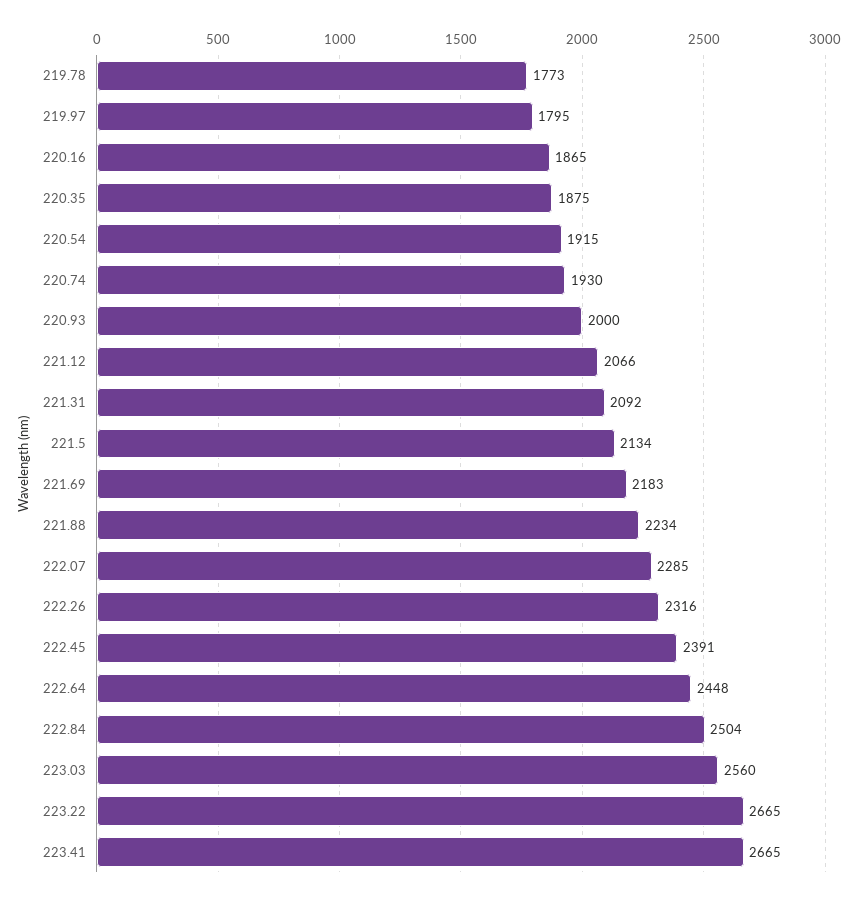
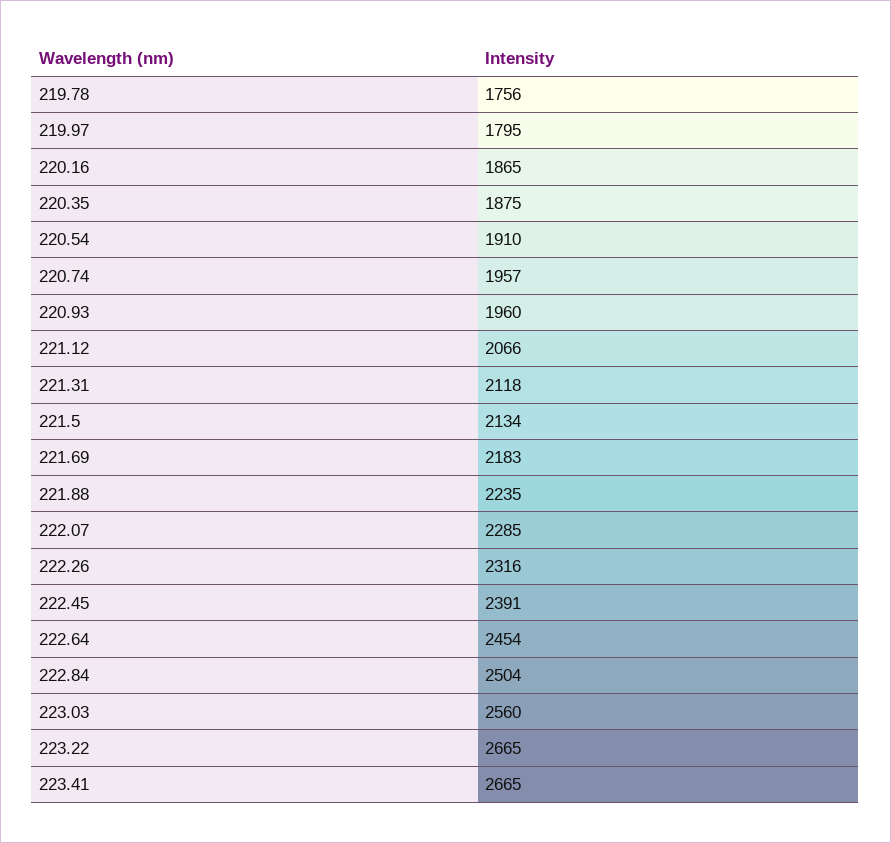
219.78: 1773 -> 1756
220.54: 1915 -> 1910
220.74: 1930 -> 1957
220.93: 2000 -> 1960
221.31: 2092 -> 2118
221.88: 2234 -> 2235
222.64: 2448 -> 2454

